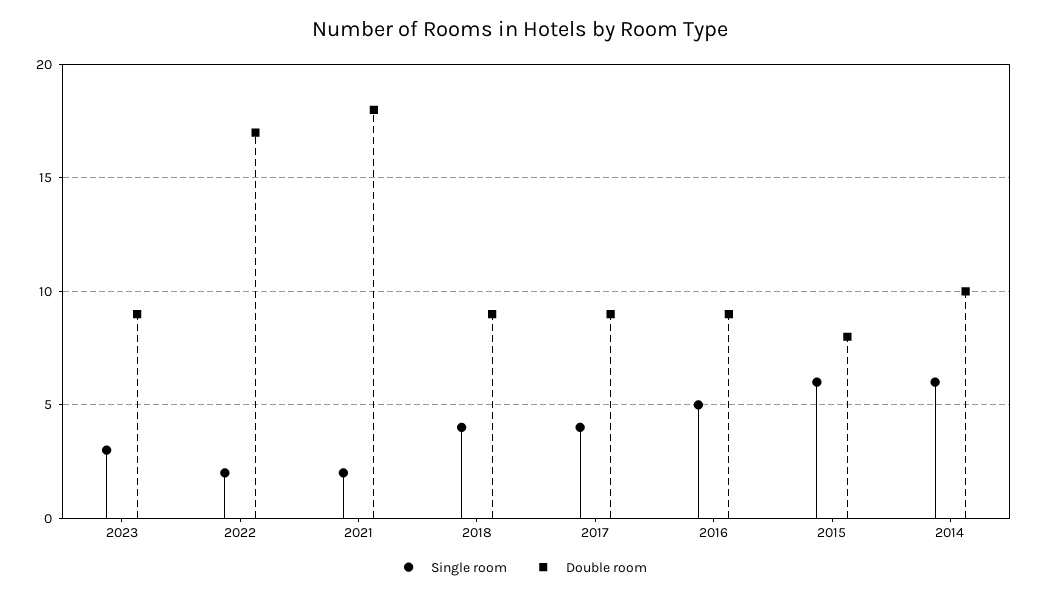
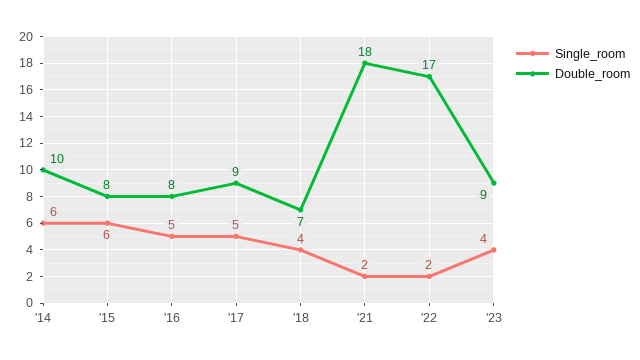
Single room, 2023: 3 -> 4
Double room, 2018: 9 -> 7
Single room, 2017: 4 -> 5
Double room, 2016: 9 -> 8

